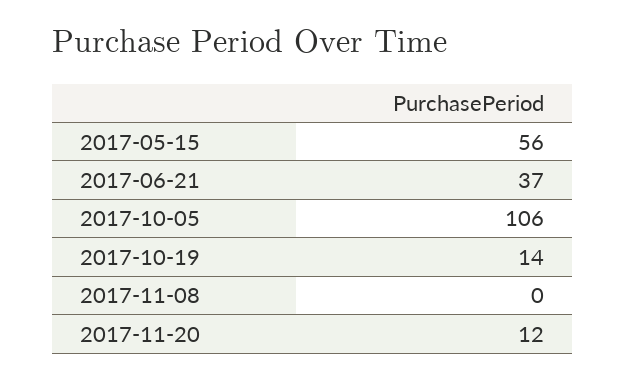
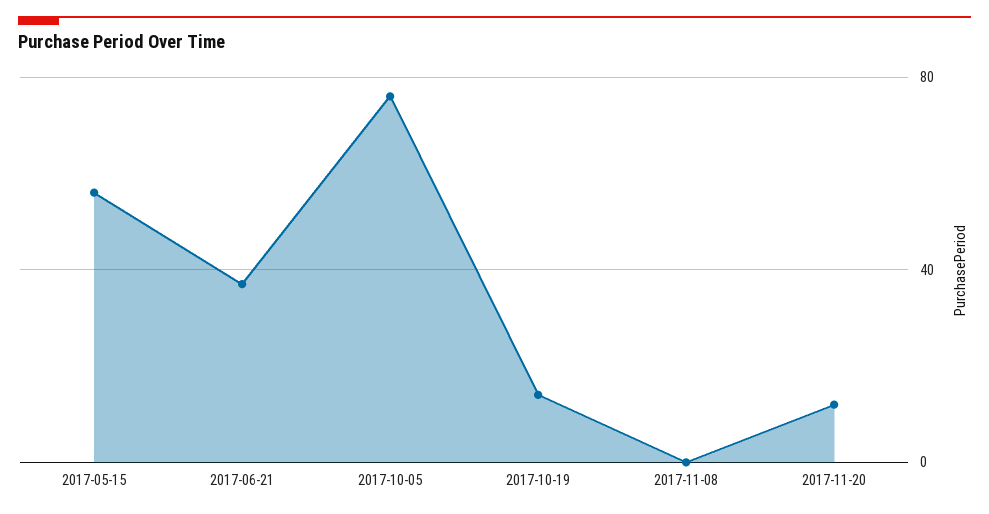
2017-10-05: 106 -> 75

